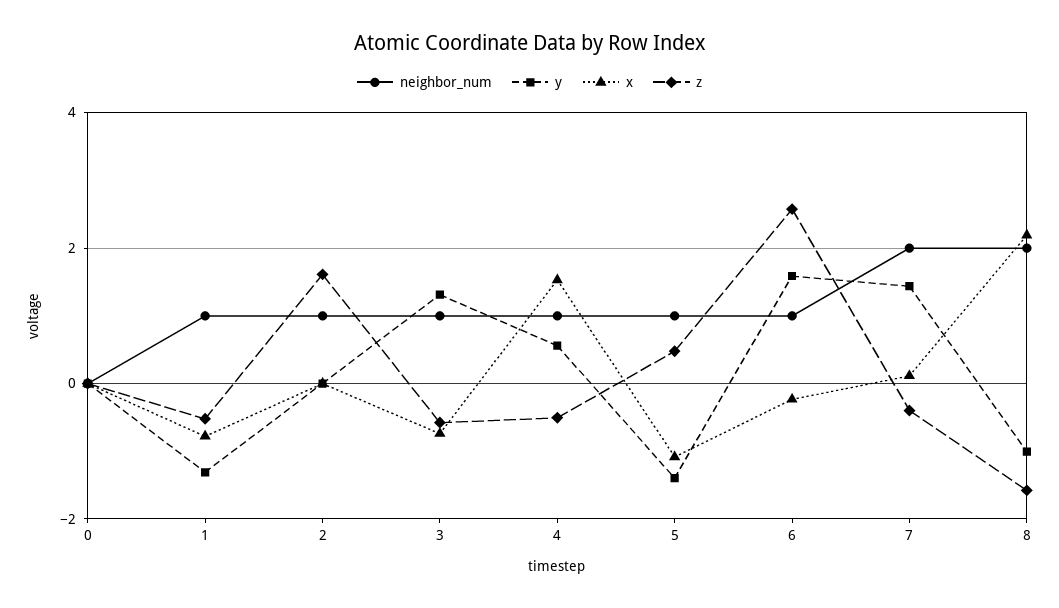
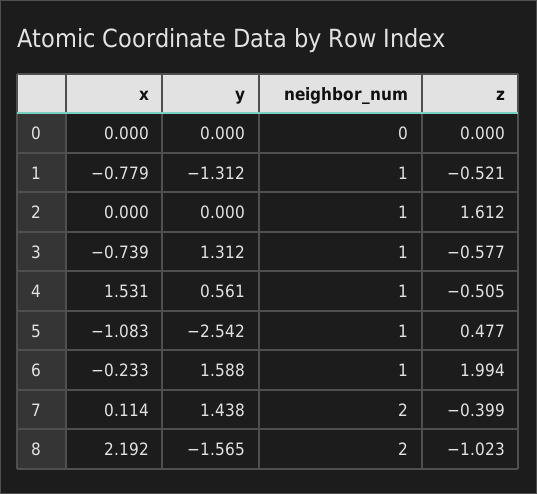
y, 5: -1.4 -> -2.542
z, 6: 2.6 -> 1.994
y, 8: -1 -> -1.565
z, 8: -1.6 -> -1.023

